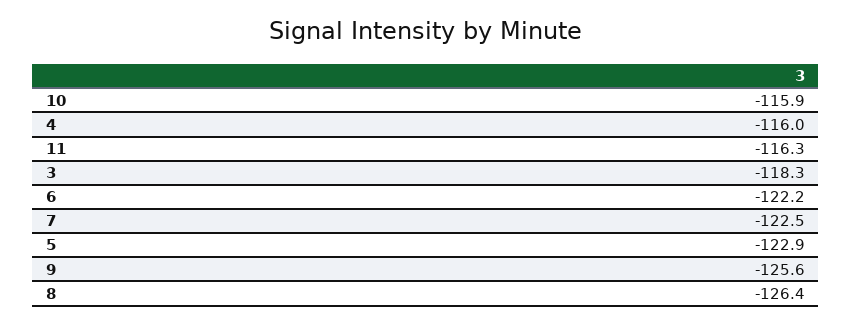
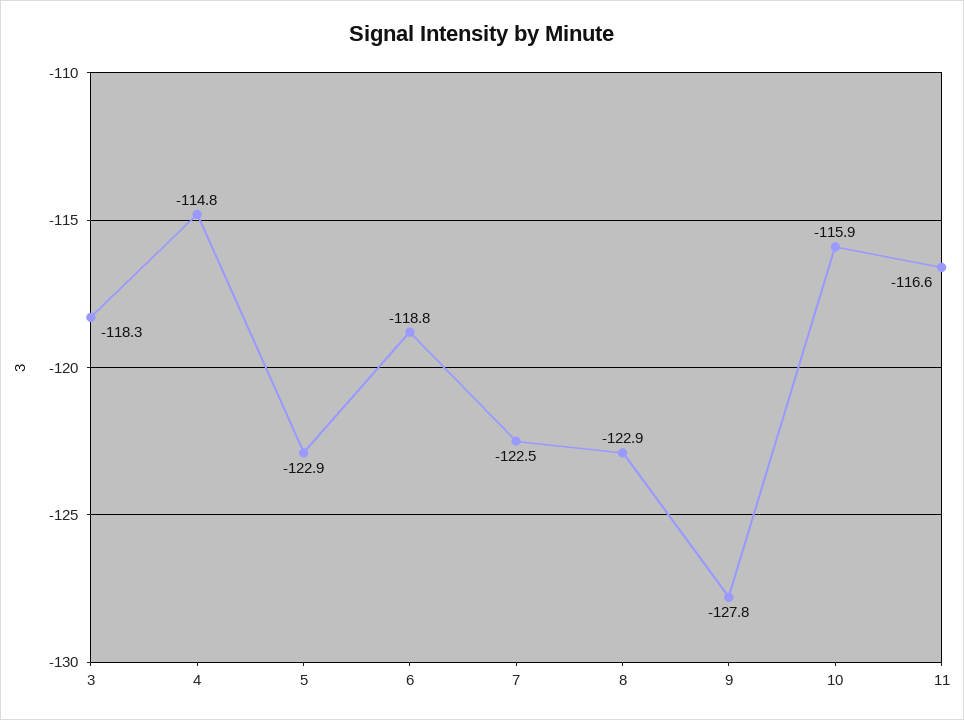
4: -116 -> -114.8
11: -116.3 -> -116.6
6: -122.2 -> -118.8
9: -125.6 -> -127.8
8: -126.4 -> -122.9

